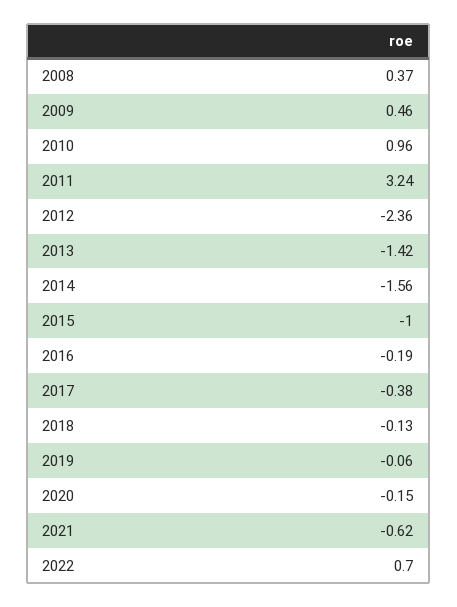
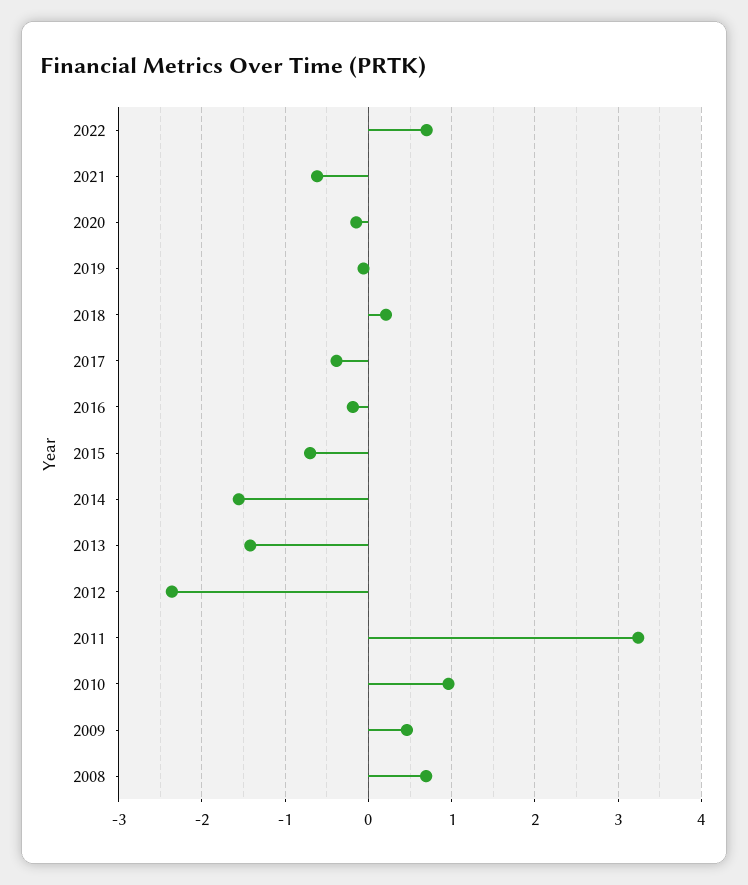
2008: 0.37 -> 0.7
2015: -1 -> -0.7
2018: -0.13 -> 0.2

